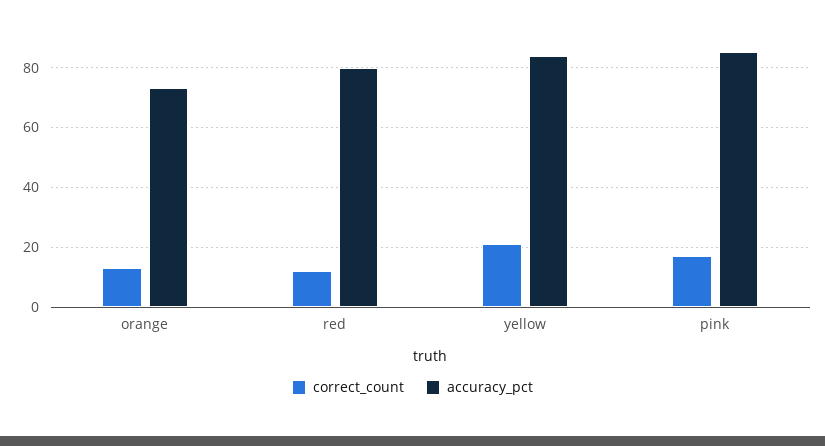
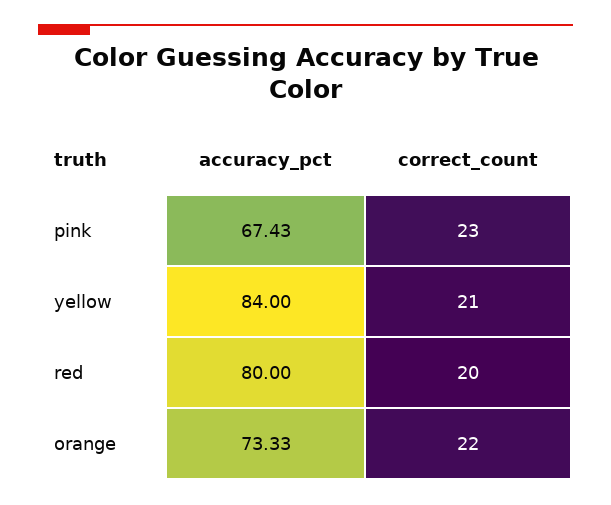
correct_count, orange: 12.5 -> 22
correct_count, red: 12.5 -> 20
correct_count, pink: 17.5 -> 23
accuracy_pct, pink: 85 -> 67.43

